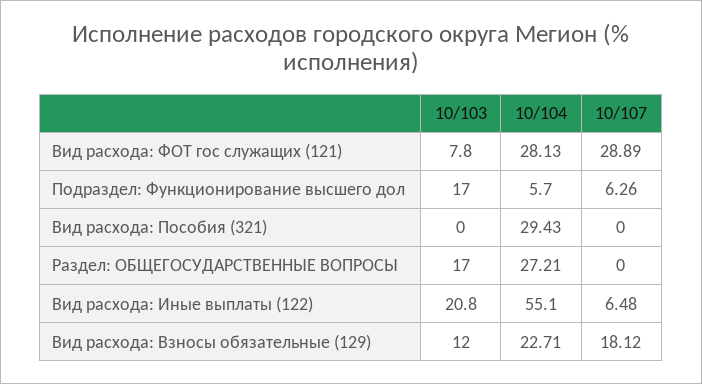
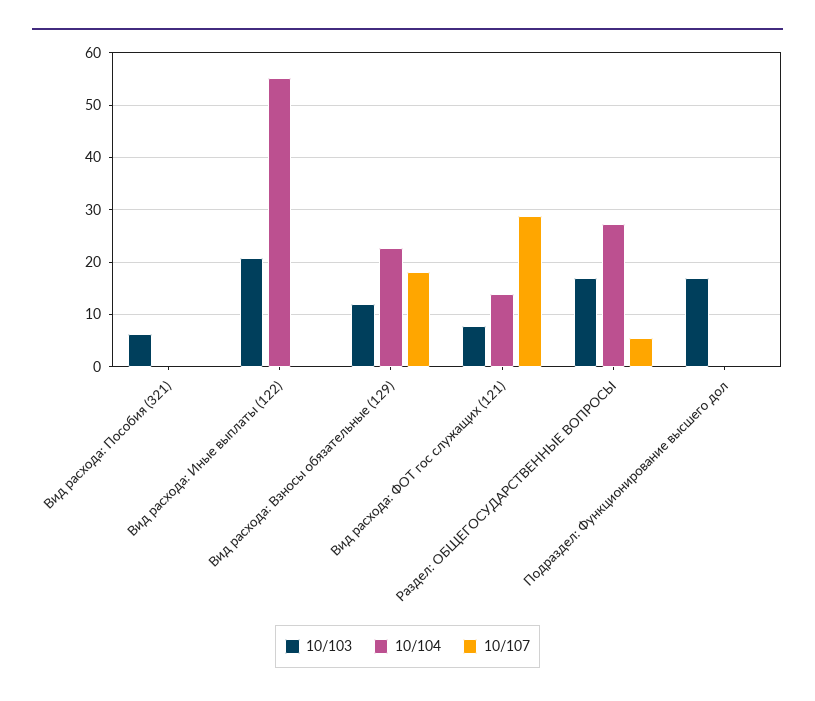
10/104, Вид расхода: ФОТ гос служащих (121): 28.13 -> 14
10/104, Подраздел: Функционирование высшего дол: 5.7 -> 0
10/107, Подраздел: Функционирование высшего дол: 6.26 -> 0
10/103, Вид расхода: Пособия (321): 0 -> 6
10/104, Вид расхода: Пособия (321): 29.43 -> 0
10/107, Раздел: ОБЩЕГОСУДАРСТВЕННЫЕ ВОПРОСЫ: 0 -> 6
10/107, Вид расхода: Иные выплаты (122): 6.48 -> 0

